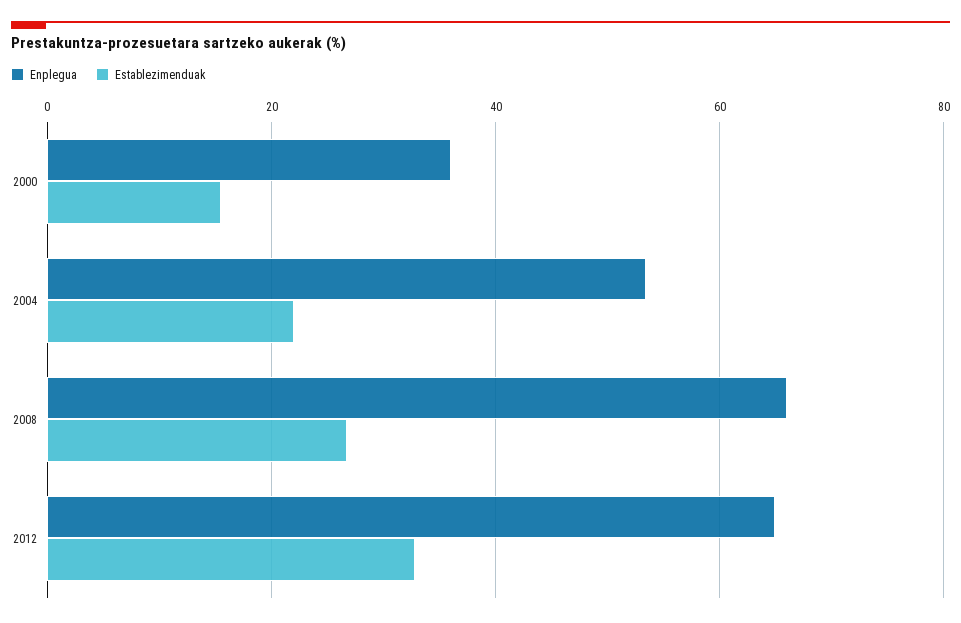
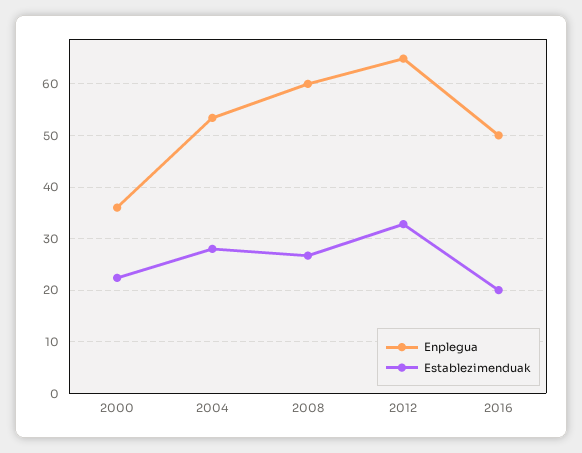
Establezimenduak, 2000: 16 -> 22
Establezimenduak, 2004: 22 -> 28
Enplegua, 2008: 66 -> 60
Enplegua, 2016: none -> 50
Establezimenduak, 2016: none -> 20

